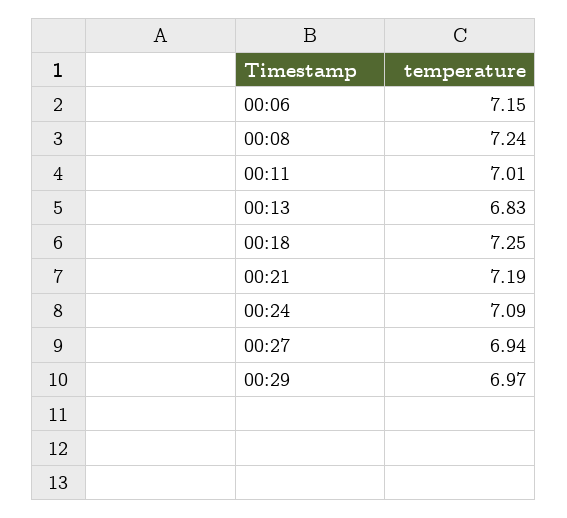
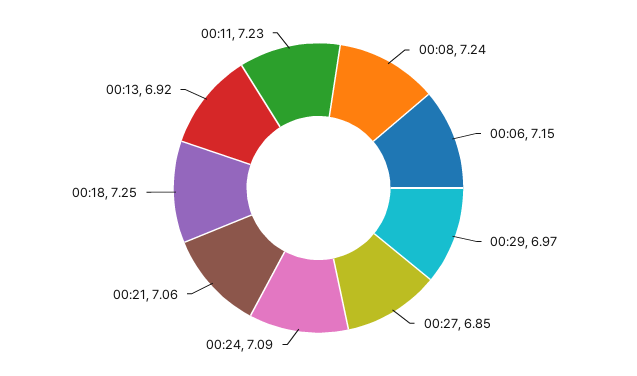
00:11: 7.01 -> 7.23
00:13: 6.83 -> 6.92
00:21: 7.19 -> 7.06
00:27: 6.94 -> 6.85

